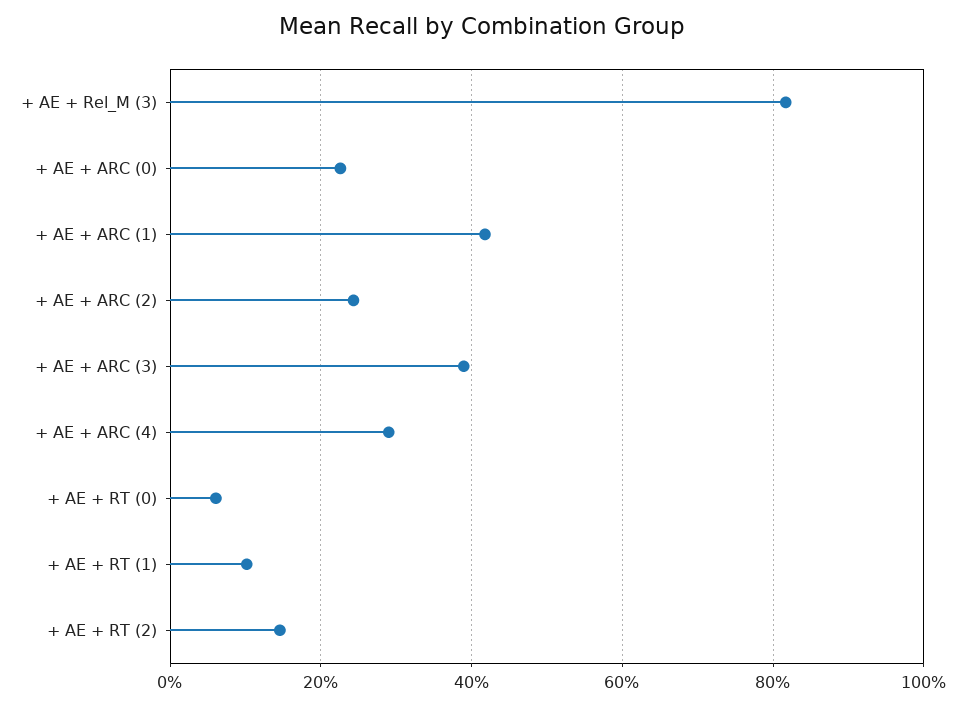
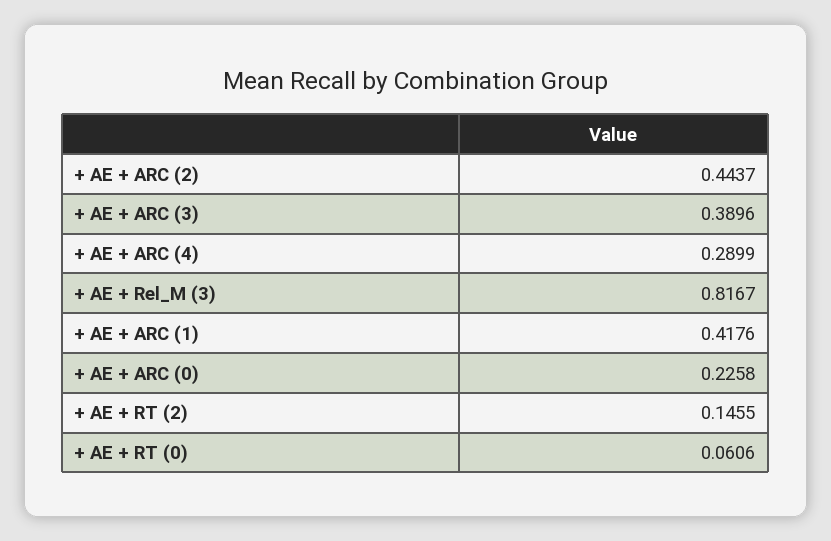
+ AE + ARC (2): 0.24 -> 0.4437
+ AE + RT (1): 0.1 -> none

